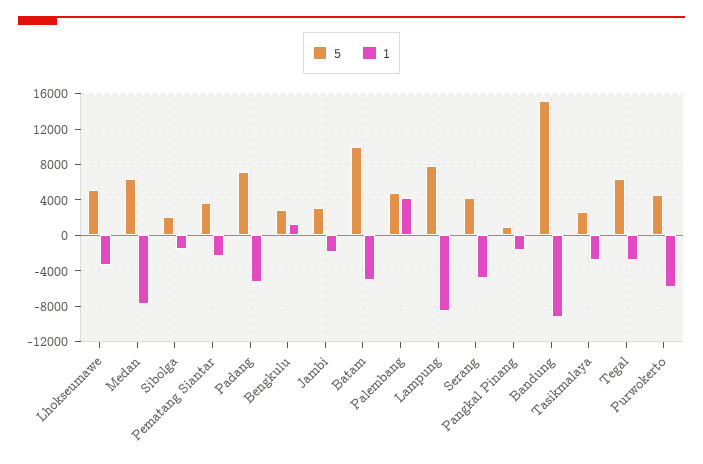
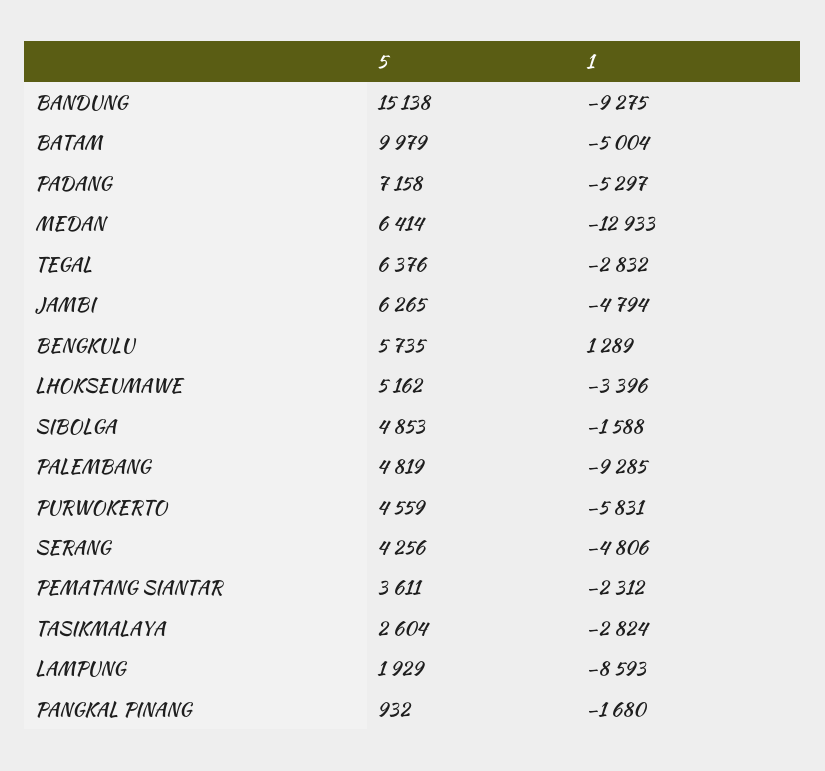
1, Medan: -8000 -> -12933
5, Sibolga: 2000 -> 4853
5, Bengkulu: 3000 -> 5735
5, Jambi: 3000 -> 6265
1, Jambi: -2000 -> -4794
1, Palembang: 4000 -> -9285
5, Lampung: 8000 -> 1929

